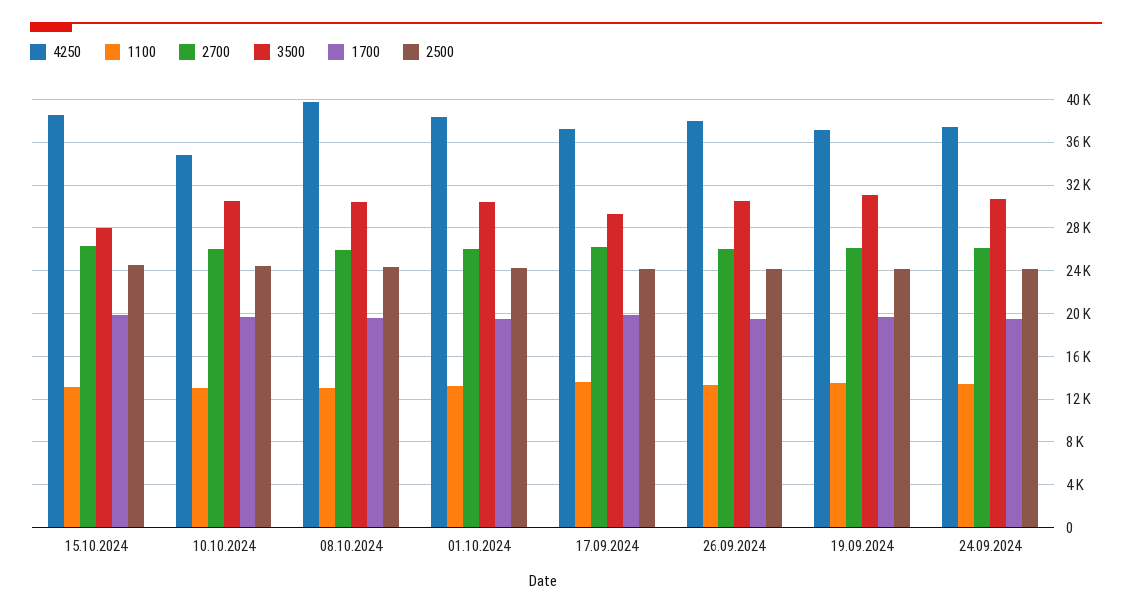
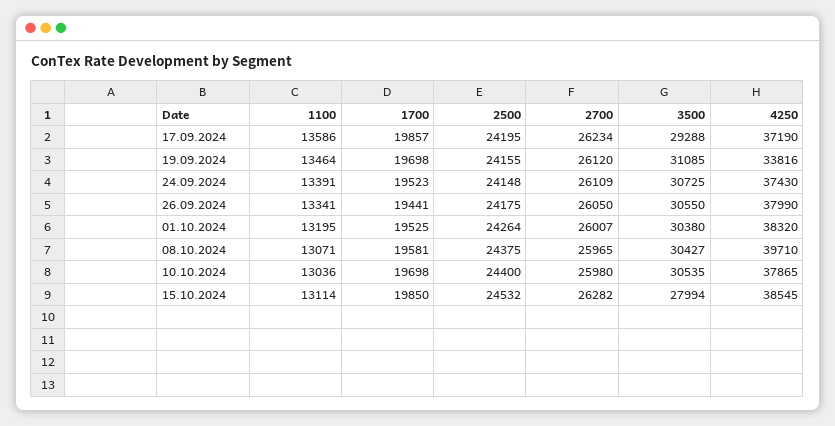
4250, 10.10.2024: 35000 -> 37865
4250, 19.09.2024: 37000 -> 33816

